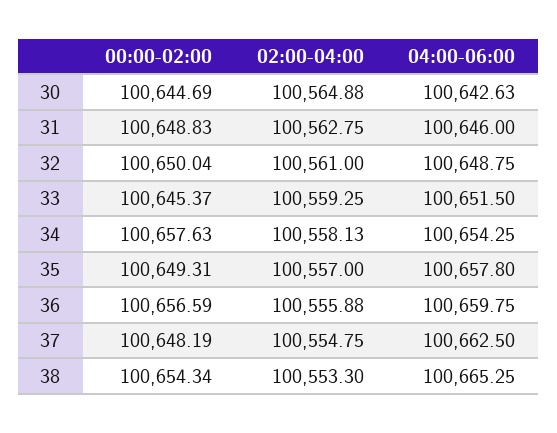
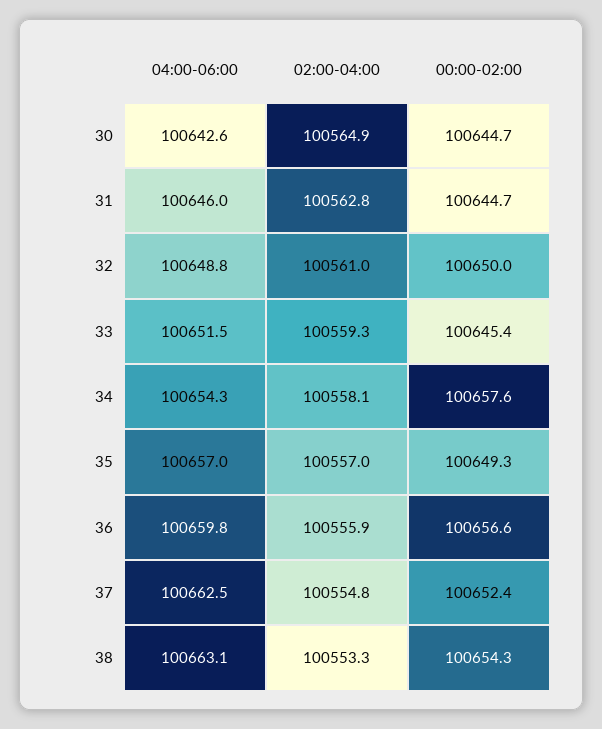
00:00-02:00, 31: 100648.83 -> 100644.7
04:00-06:00, 35: 100657.8 -> 100657
00:00-02:00, 37: 100648.19 -> 100652.4
04:00-06:00, 38: 100665.25 -> 100663.1

